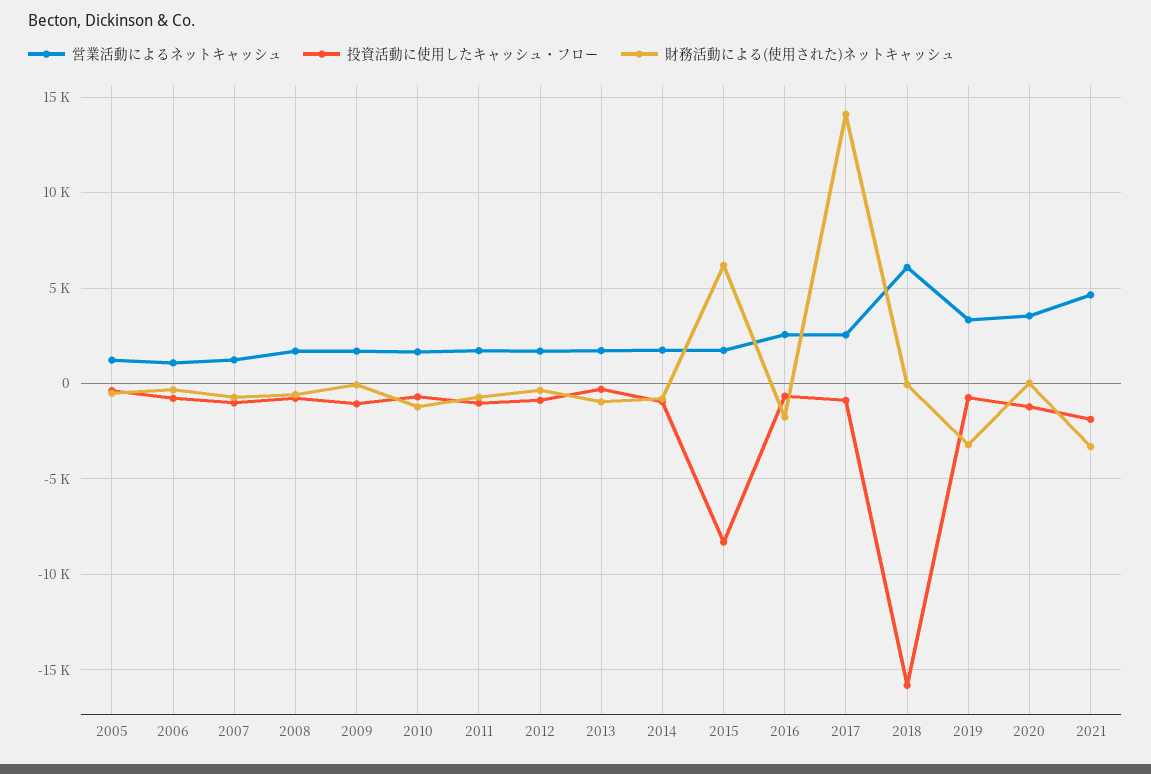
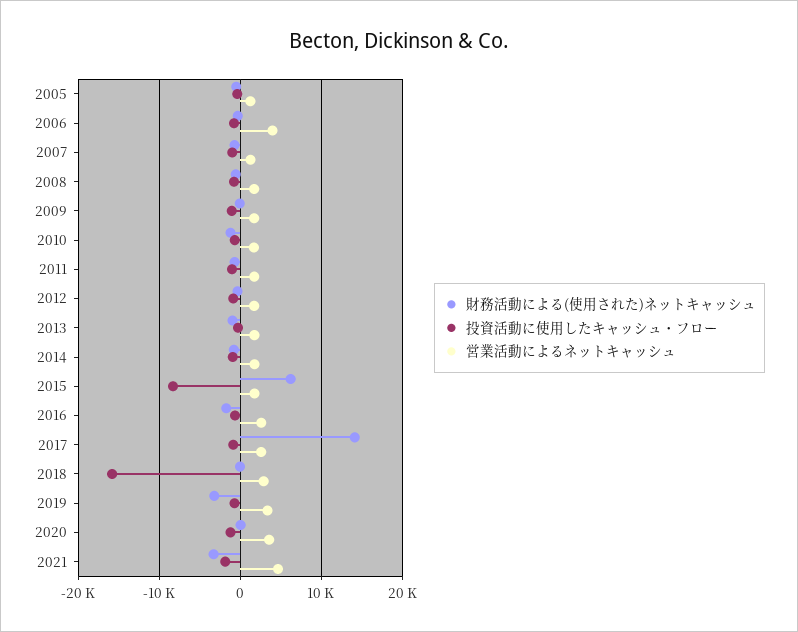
営業活動によるネットキャッシュ, 2006: 1000 -> 4000
営業活動によるネットキャッシュ, 2018: 6000 -> 3000

